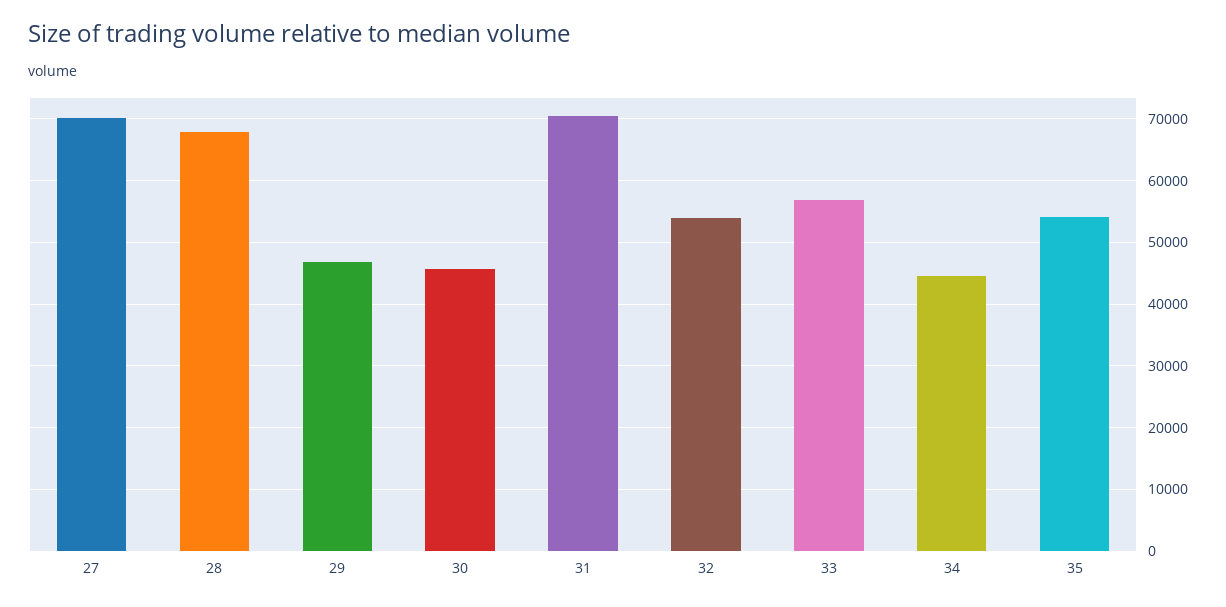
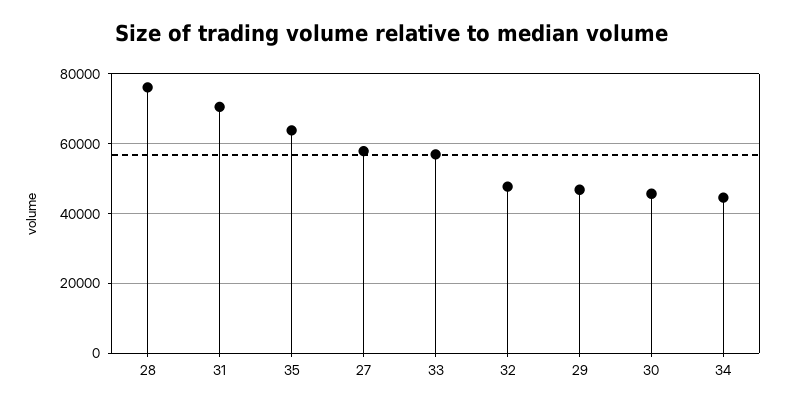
27: 70000 -> 58000
28: 68000 -> 76000
32: 54000 -> 48000
35: 54000 -> 64000

